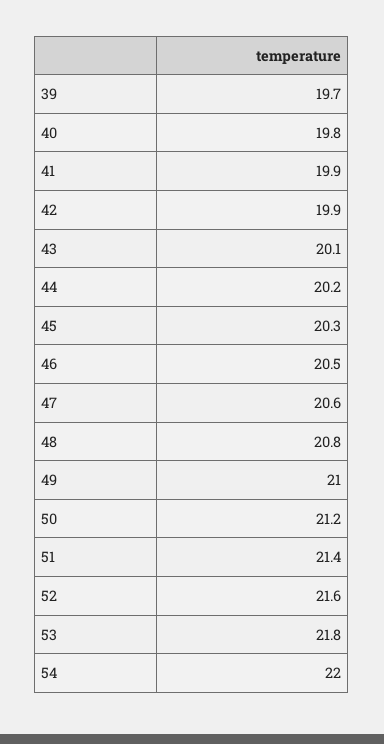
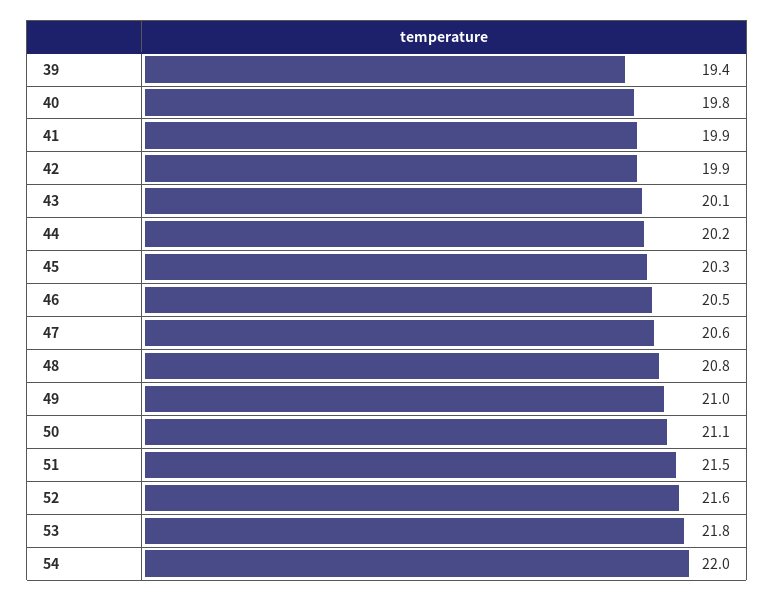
39: 19.7 -> 19.4
50: 21.2 -> 21.1
51: 21.4 -> 21.5

